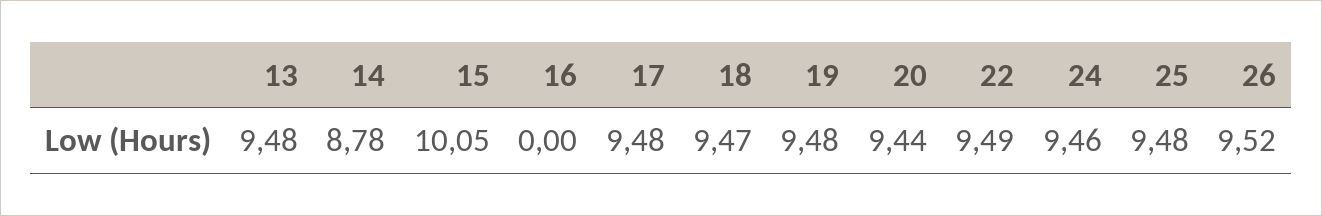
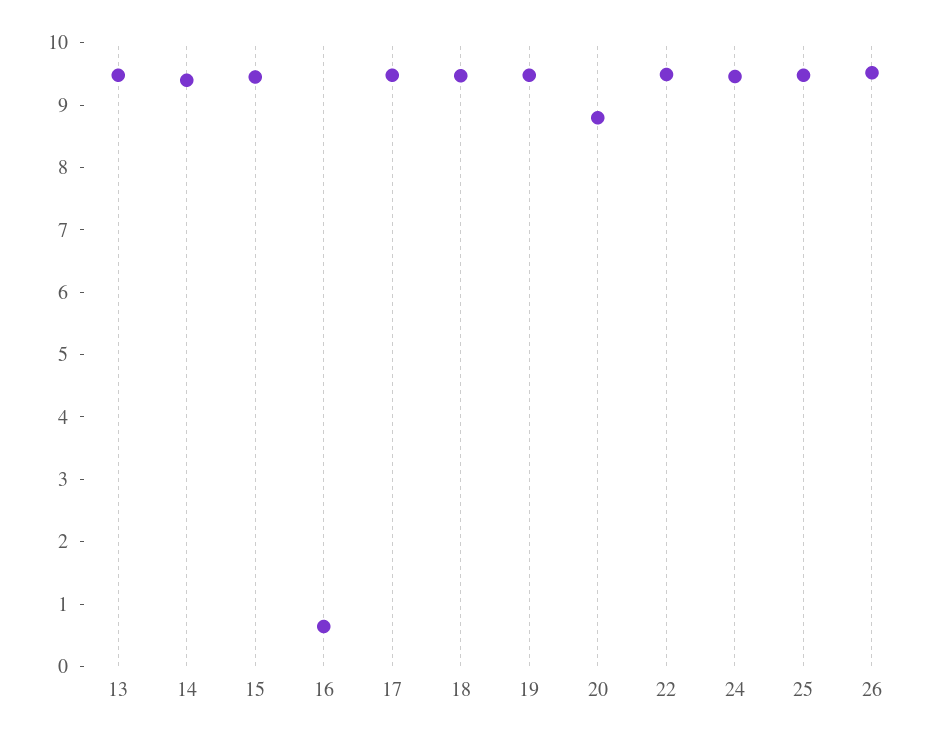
14: 8.78 -> 9.4
15: 10.05 -> 9.4
16: 0 -> 0.6
20: 9.44 -> 8.8

